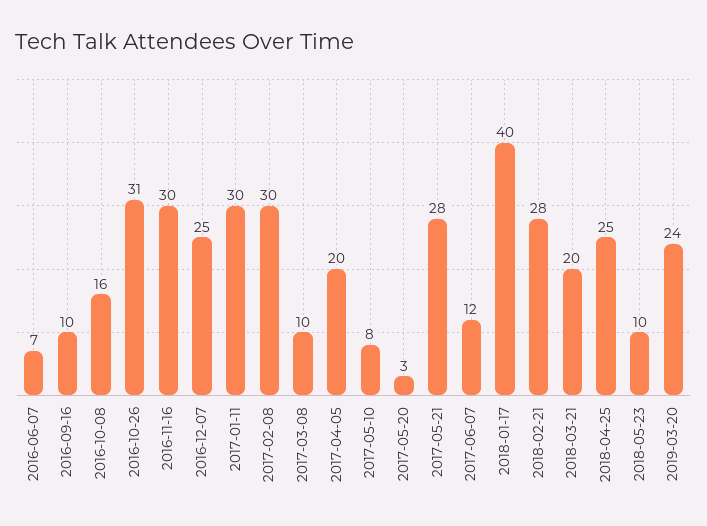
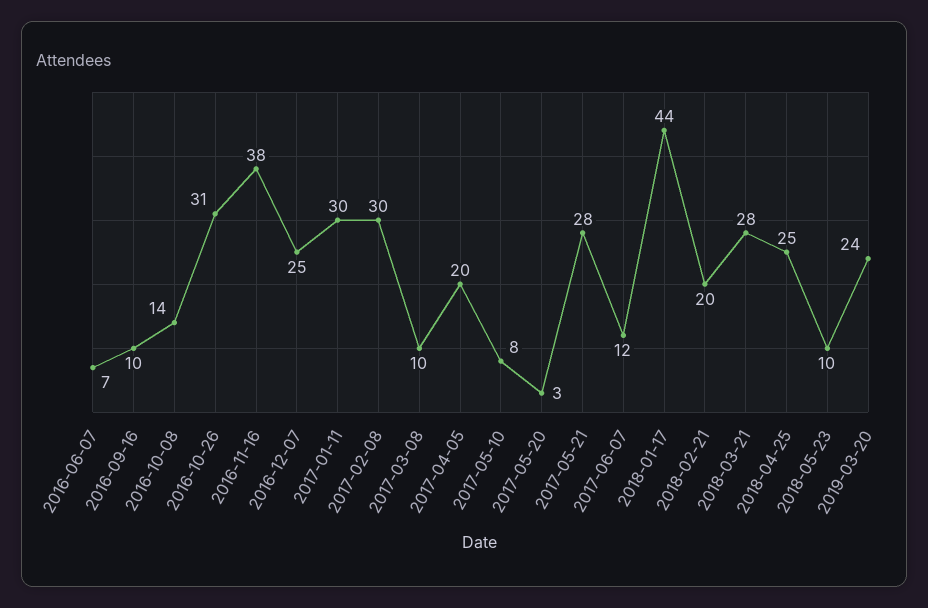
2016-10-08: 16 -> 14
2016-11-16: 30 -> 38
2018-01-17: 40 -> 44
2018-02-21: 28 -> 20
2018-03-21: 20 -> 28

